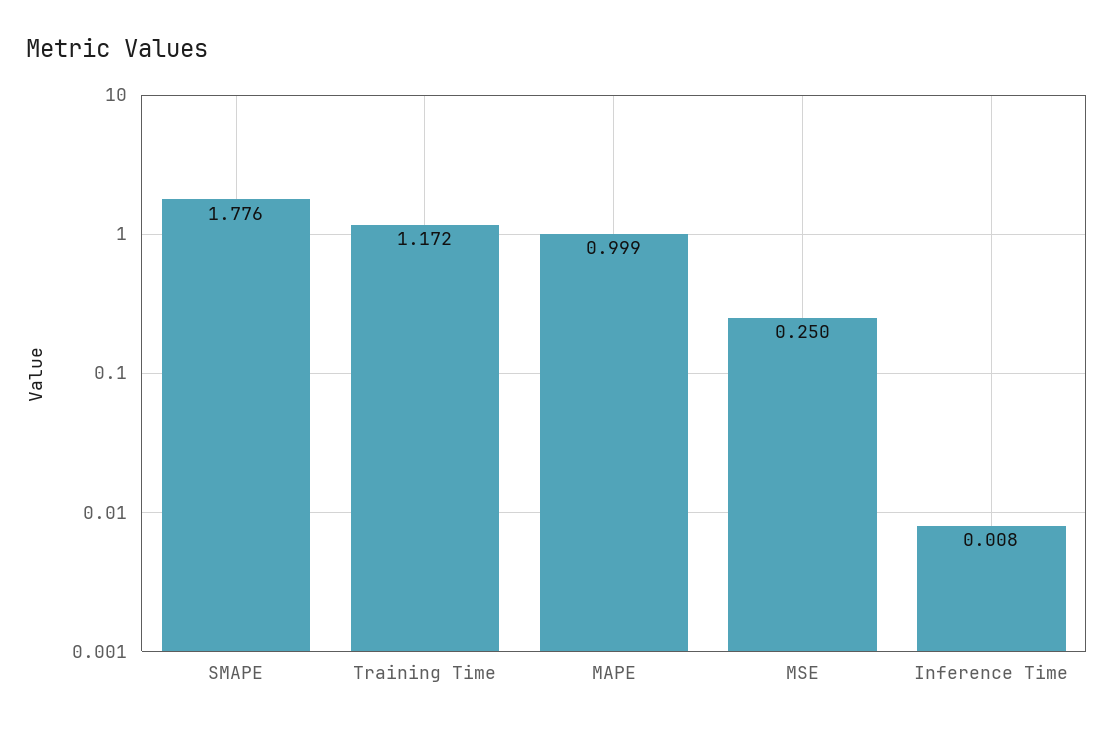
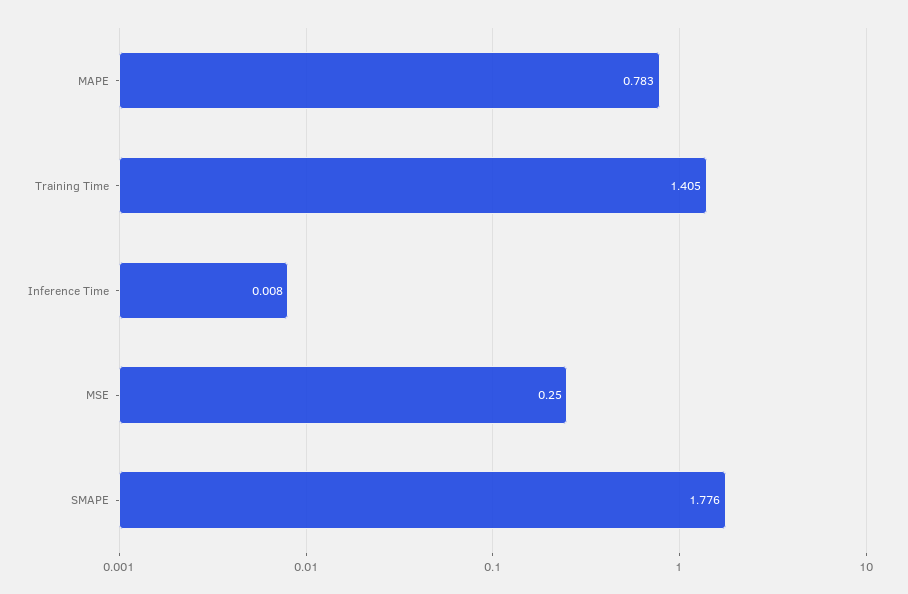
Training Time: 1.172 -> 1.405
MAPE: 0.999 -> 0.783

